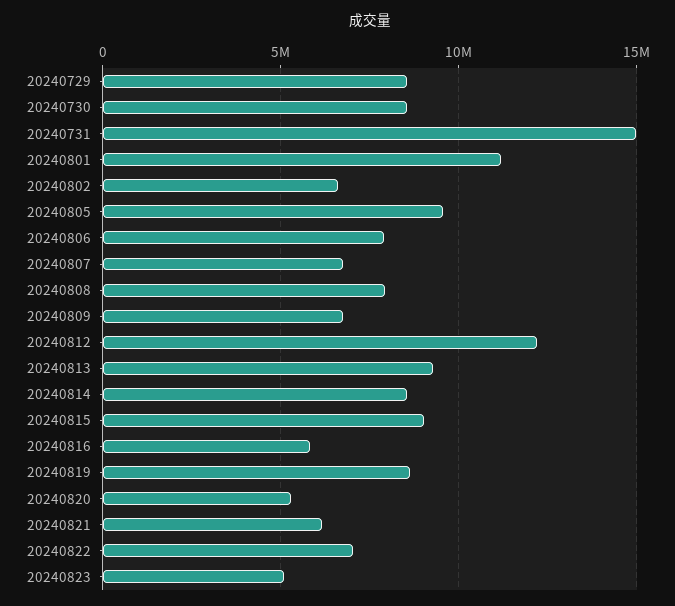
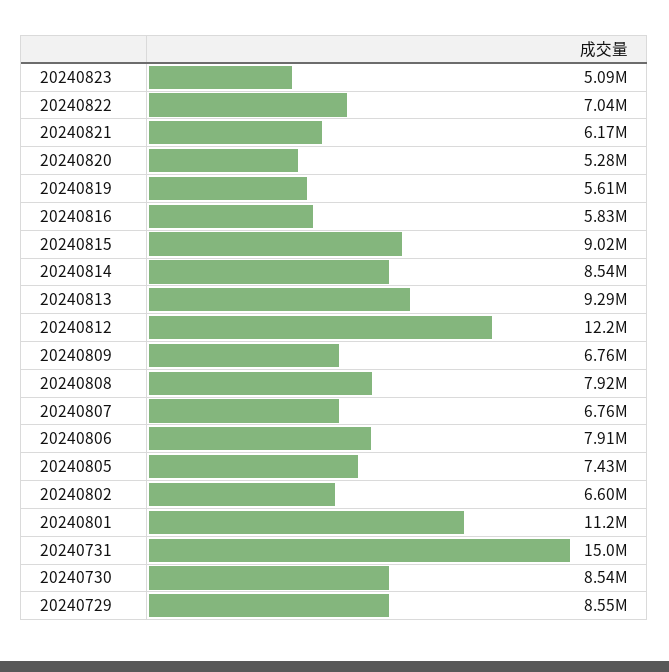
20240805: 9500000 -> 7430000
20240819: 8500000 -> 5610000

